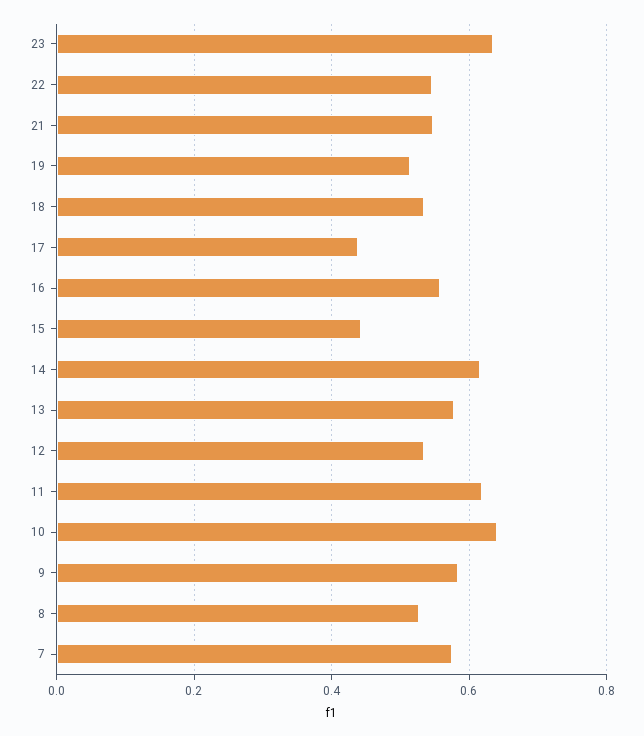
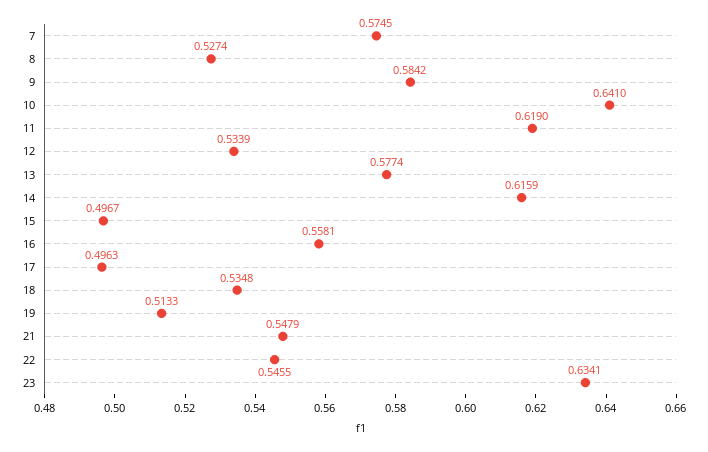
17: 0.44 -> 0.4963
15: 0.44 -> 0.4967

